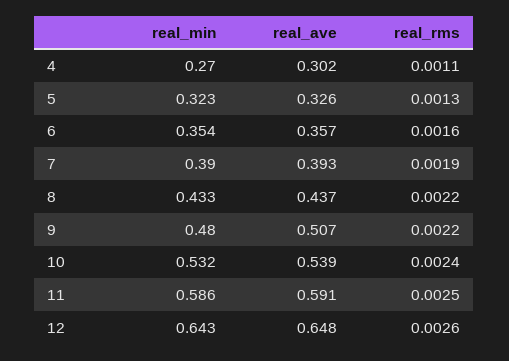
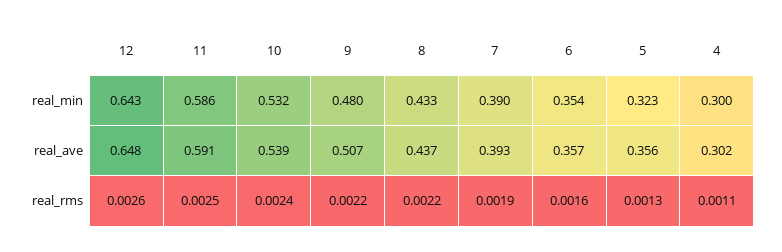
real_min, 4: 0.27 -> 0.3
real_ave, 5: 0.326 -> 0.356

